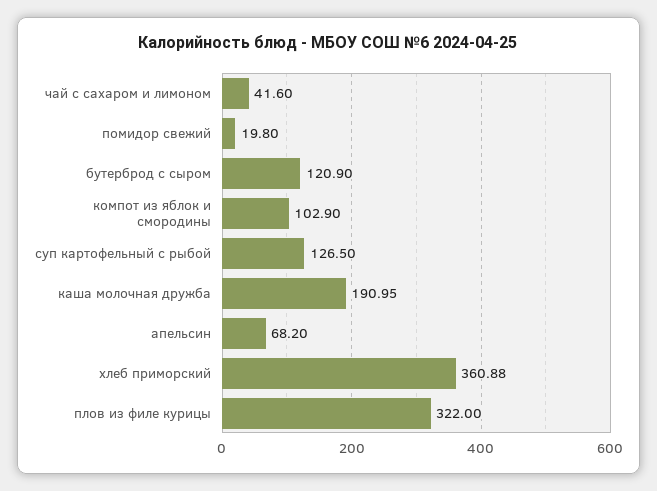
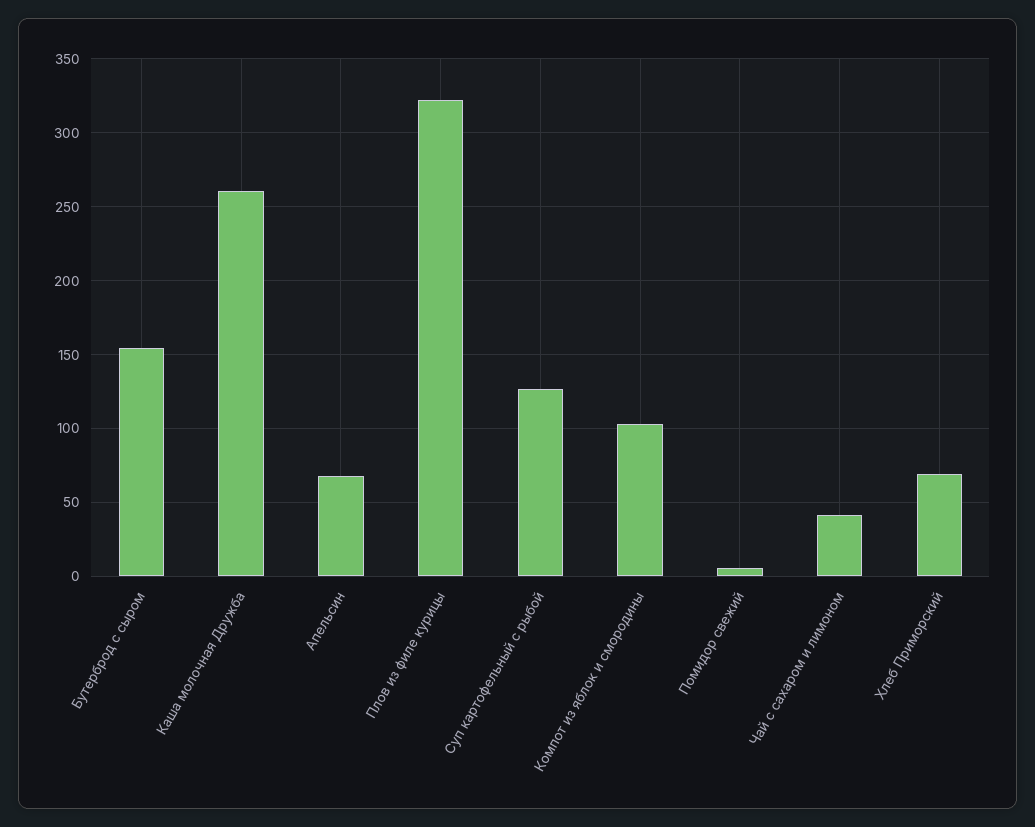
помидор свежий: 19.8 -> 5
бутерброд с сыром: 120.9 -> 155
каша молочная дружба: 190.95 -> 260
хлеб приморский: 360.88 -> 70

